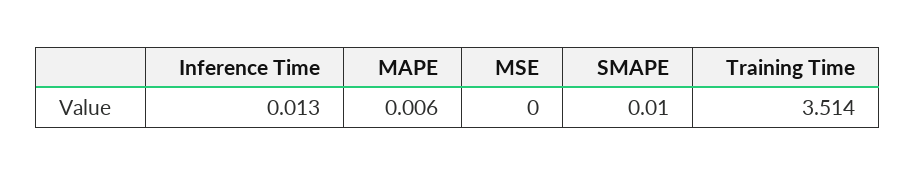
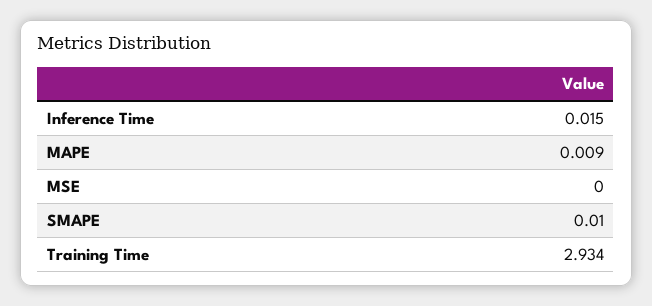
Inference Time: 0.013 -> 0.015
MAPE: 0.006 -> 0.009
Training Time: 3.514 -> 2.934

